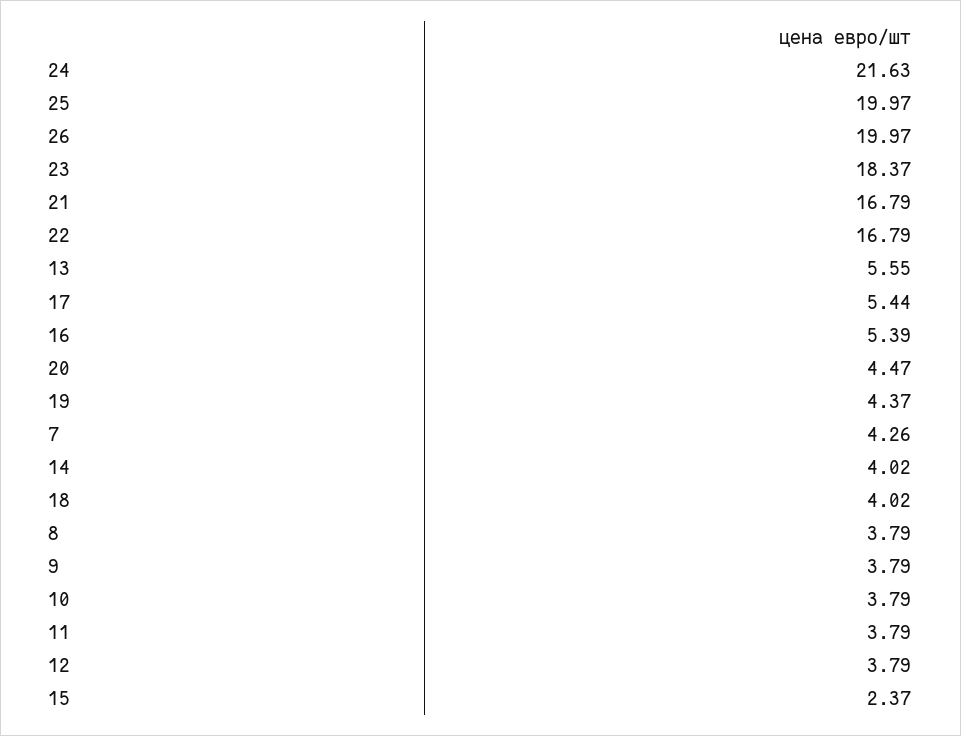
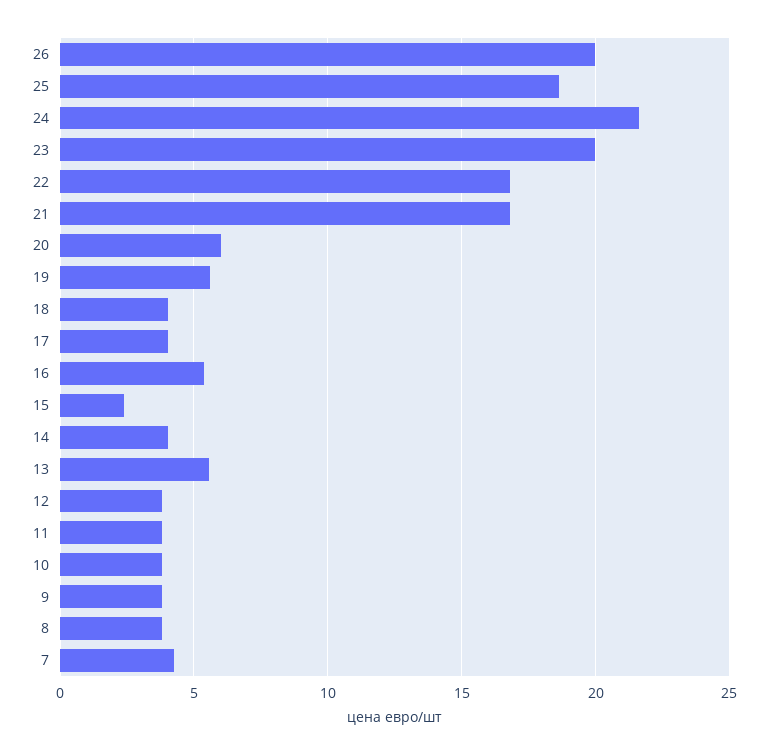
25: 19.97 -> 18.5
23: 18.37 -> 20
17: 5.44 -> 4
20: 4.47 -> 6
19: 4.37 -> 5.5

